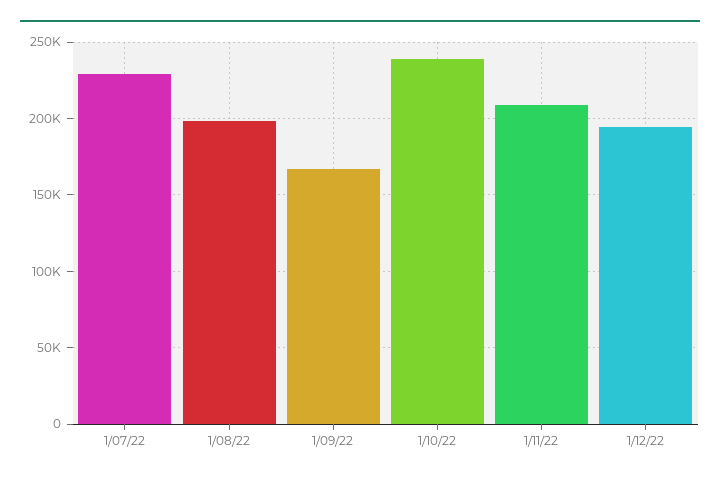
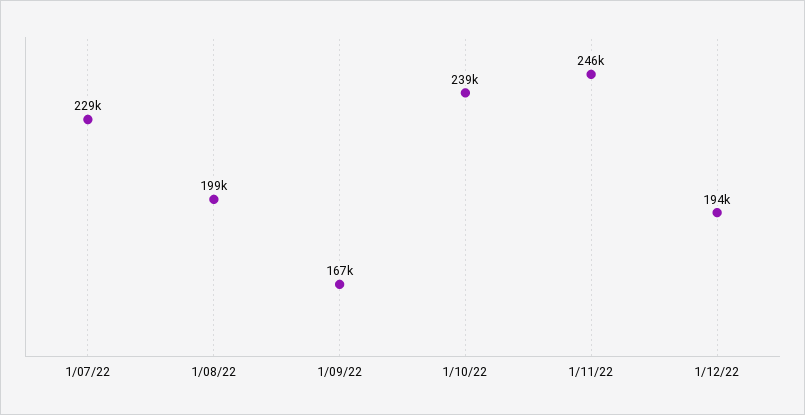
1/11/22: 210000 -> 246000

